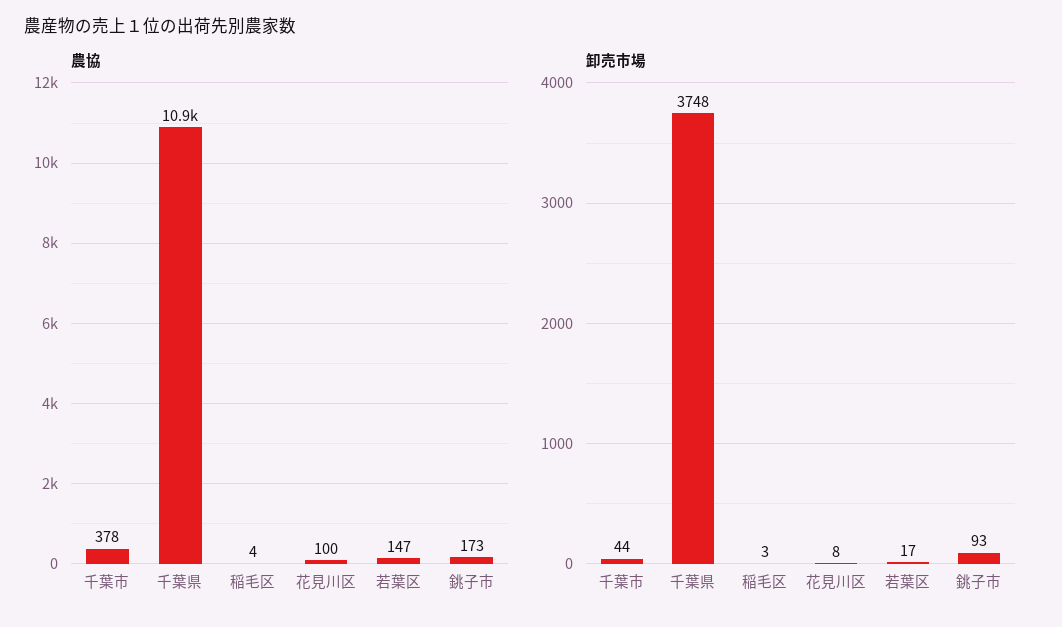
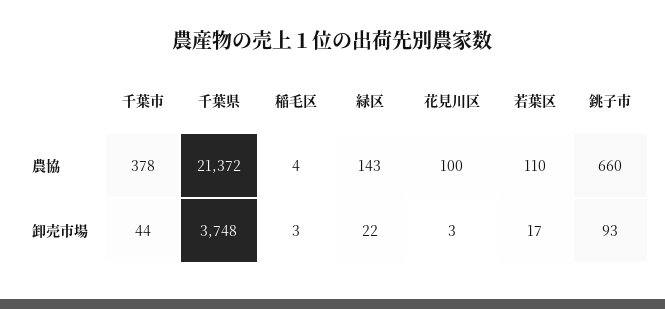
農協, 千葉県: 10900 -> 21372
農協, 若葉区: 147 -> 110
農協, 銚子市: 173 -> 660
卸売市場, 花見川区: 8 -> 3
農協, 緑区: none -> 143
卸売市場, 緑区: none -> 22

